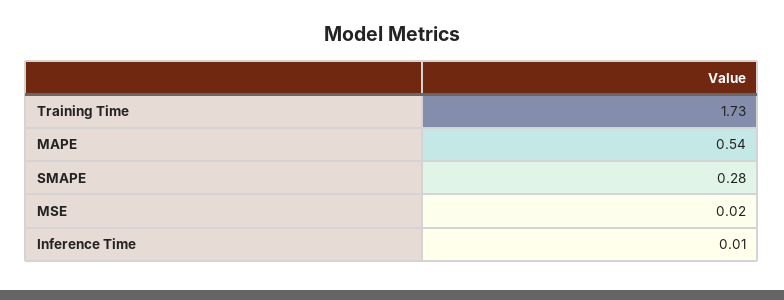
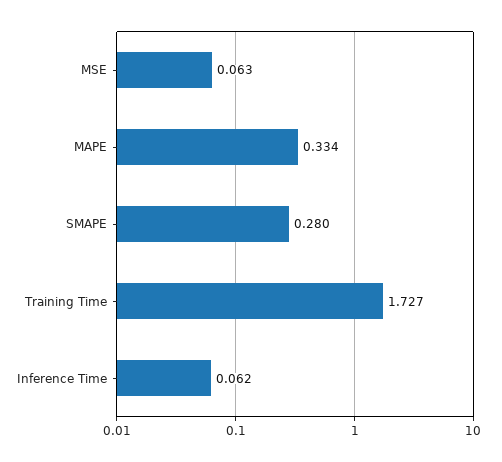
MAPE: 0.54 -> 0.334
MSE: 0.02 -> 0.063
Inference Time: 0.01 -> 0.062

